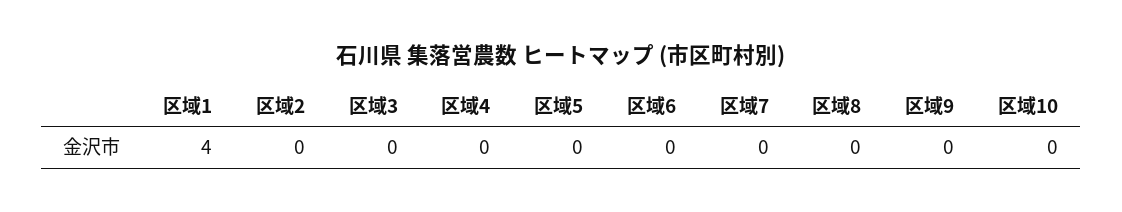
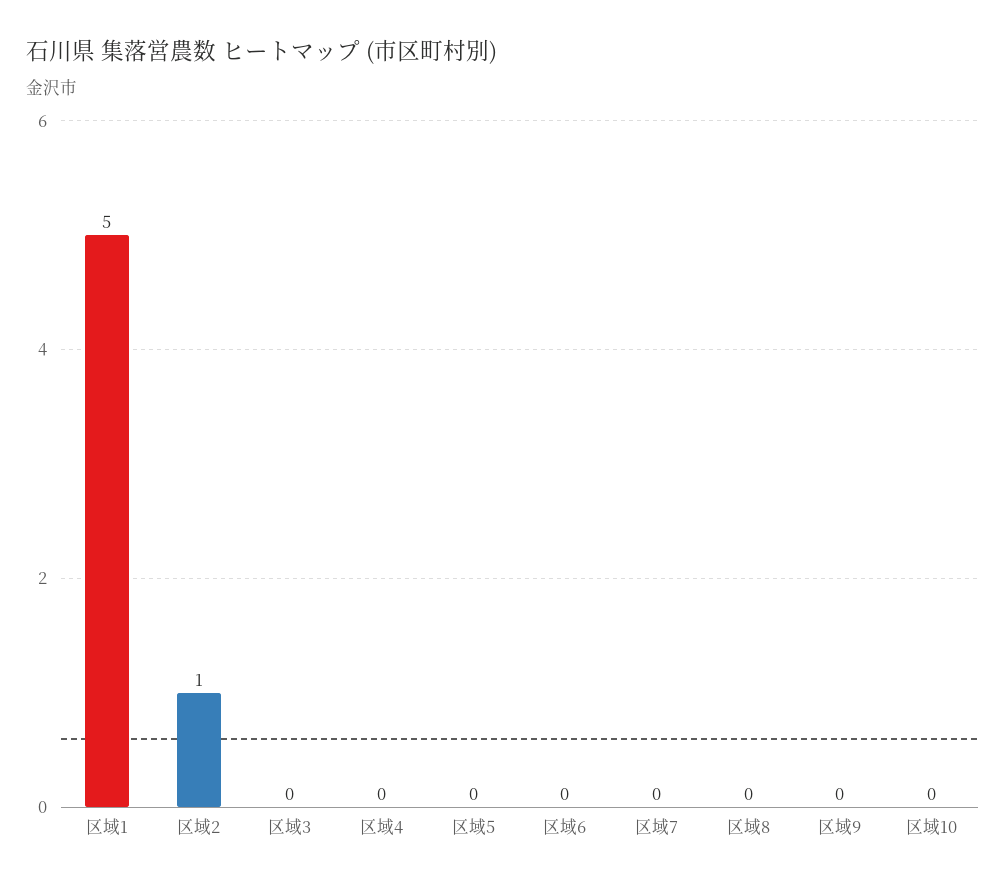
区域1: 4 -> 5
区域2: 0 -> 1

